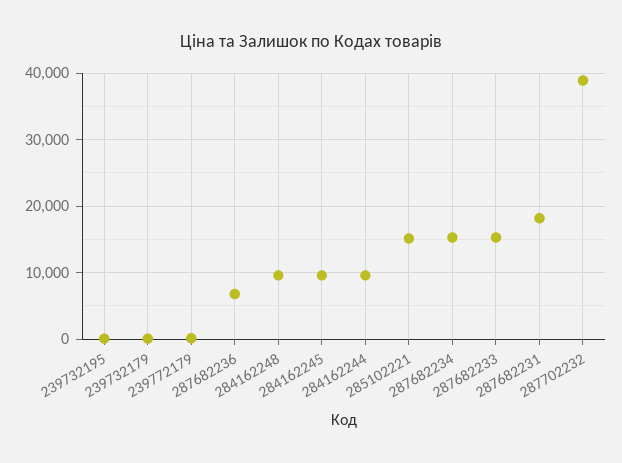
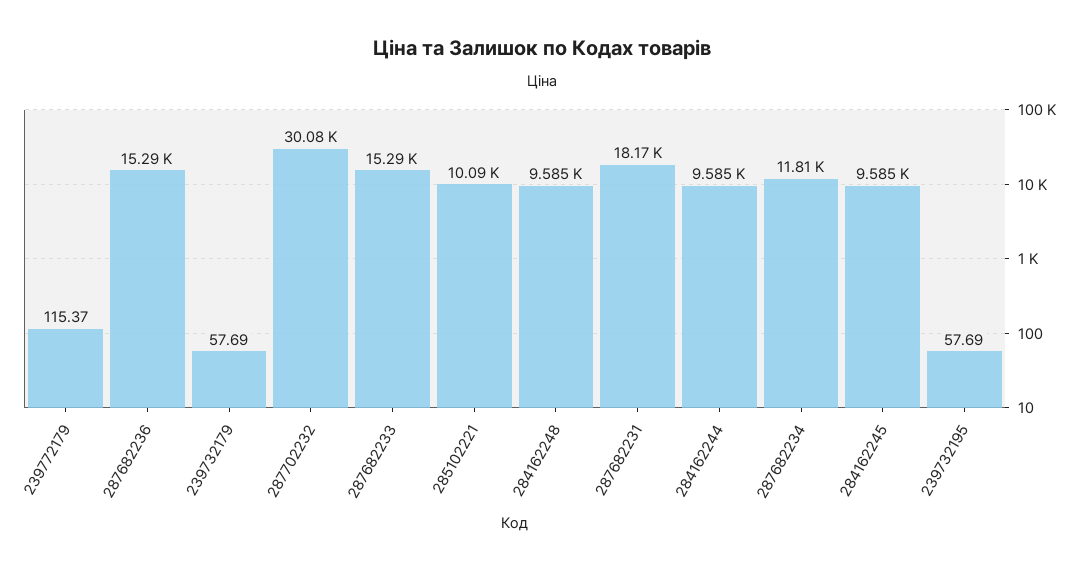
287682236: 7000 -> 15290
285102221: 15000 -> 10090
287682234: 15000 -> 11810
287702232: 39000 -> 30080

